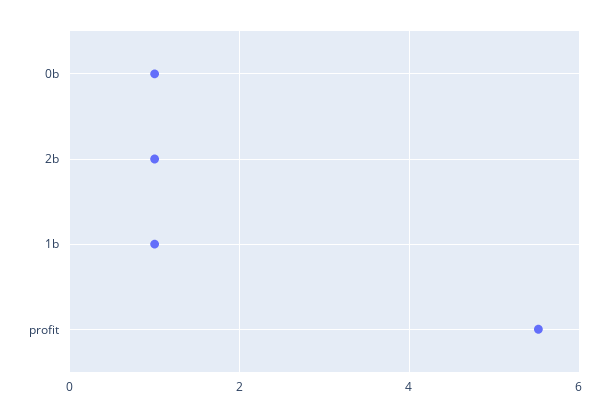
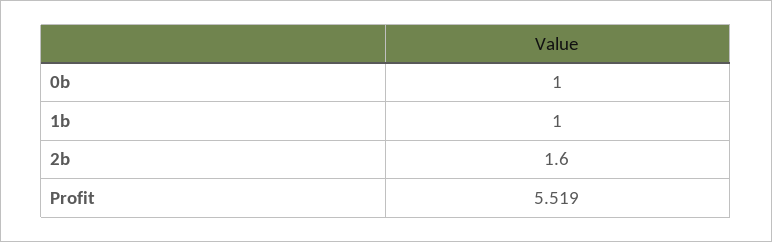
2b: 1 -> 1.6

